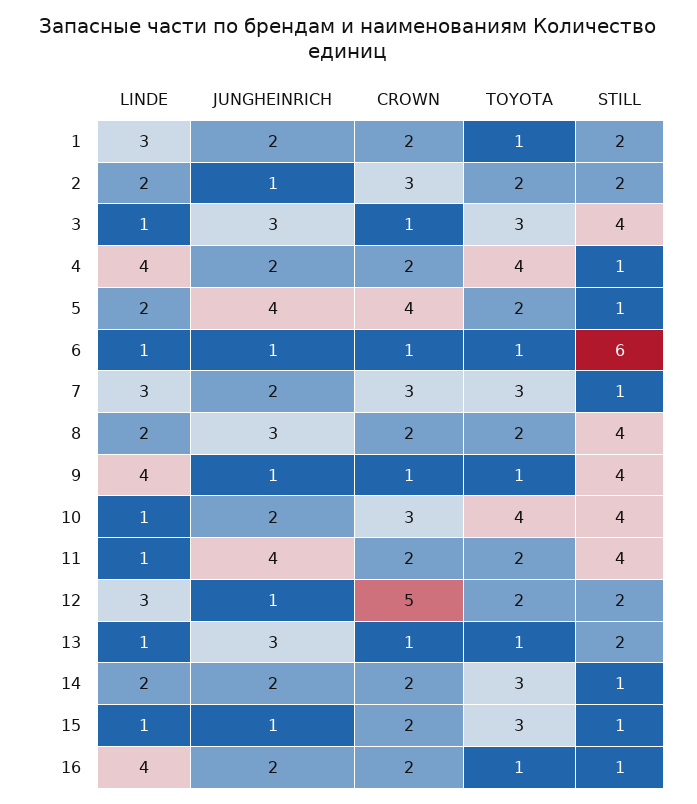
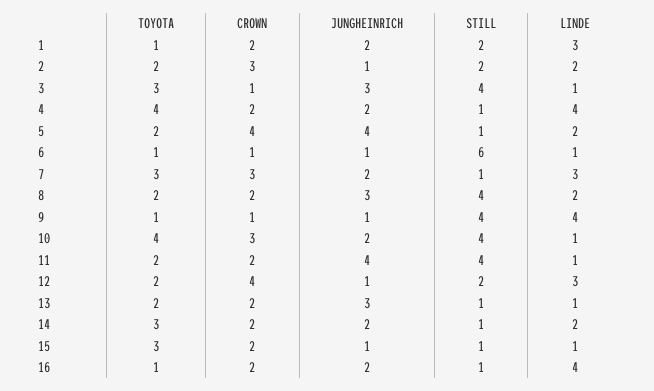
CROWN, 12: 5 -> 4
CROWN, 13: 1 -> 2
TOYOTA, 13: 1 -> 2
STILL, 13: 2 -> 1

